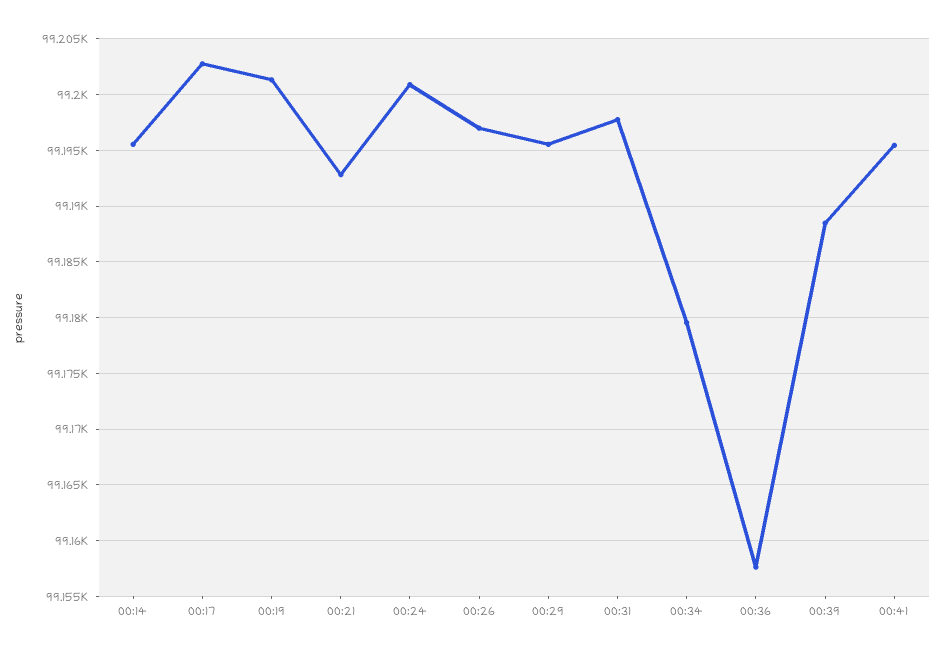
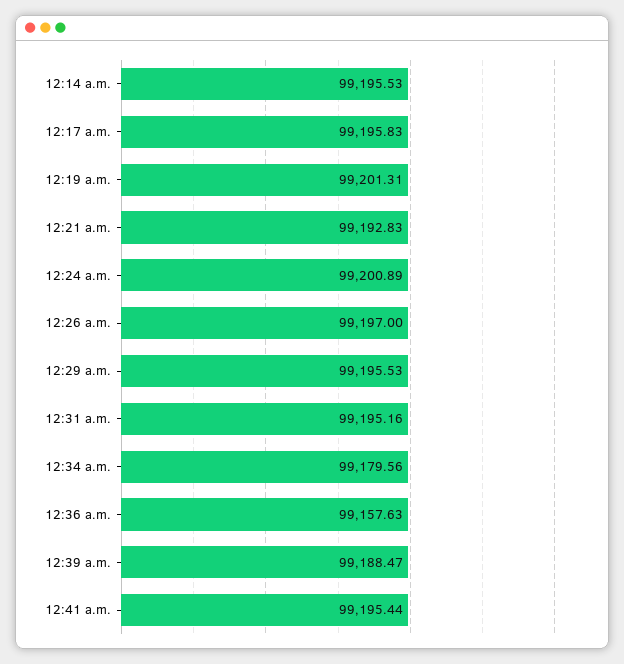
00:17: 99203 -> 99195.83
00:31: 99198 -> 99195.16

